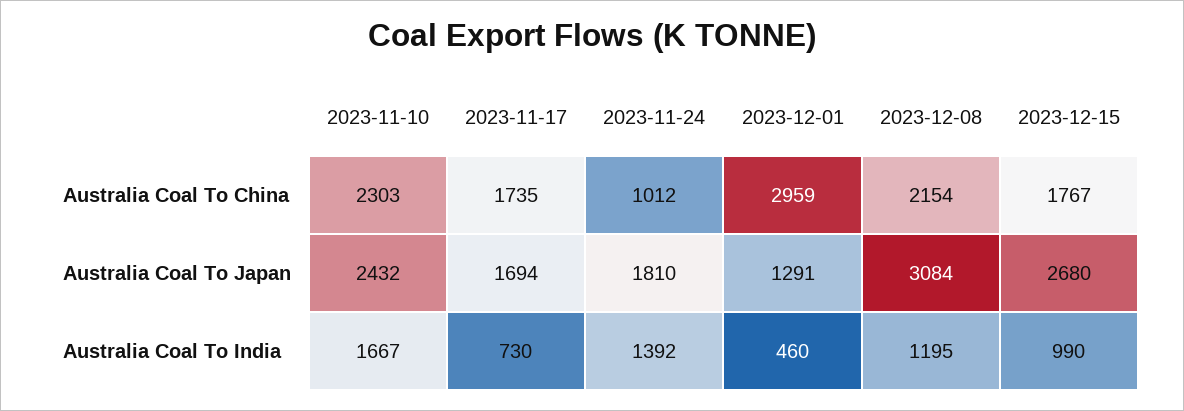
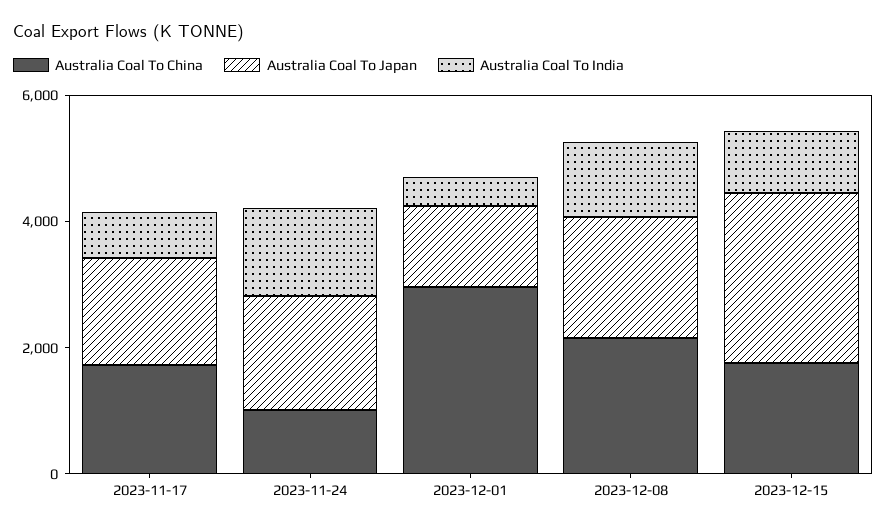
Australia Coal To China, 2023-11-10: 2303 -> none
Australia Coal To Japan, 2023-11-10: 2432 -> none
Australia Coal To Japan, 2023-12-08: 3084 -> 2000
Australia Coal To India, 2023-11-10: 1667 -> none

